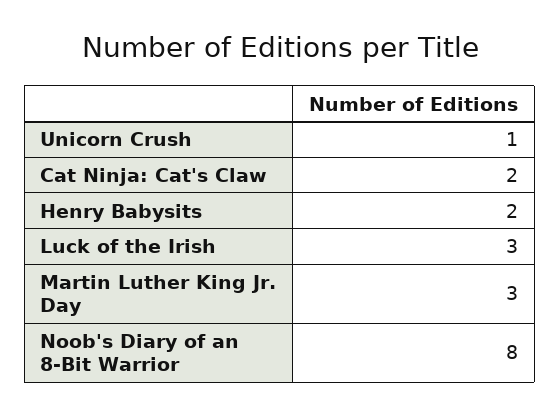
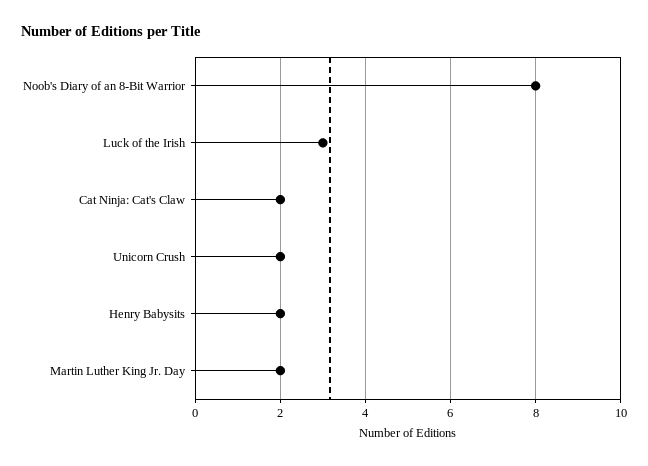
Unicorn Crush: 1 -> 2
Martin Luther King Jr. Day: 3 -> 2

